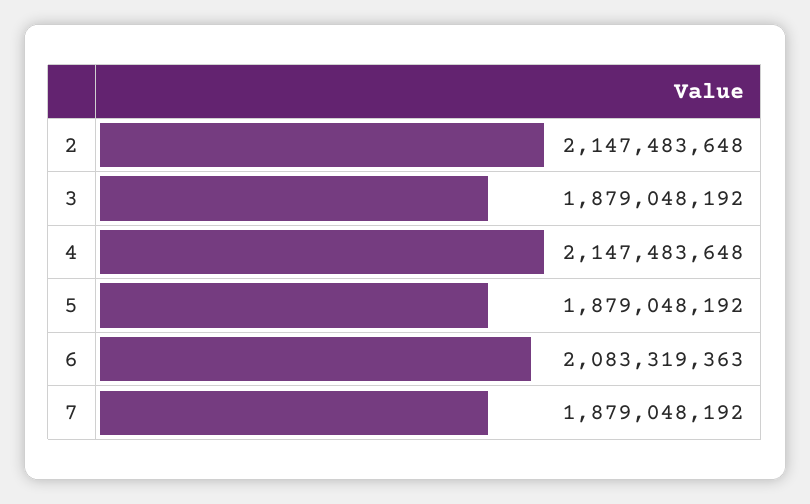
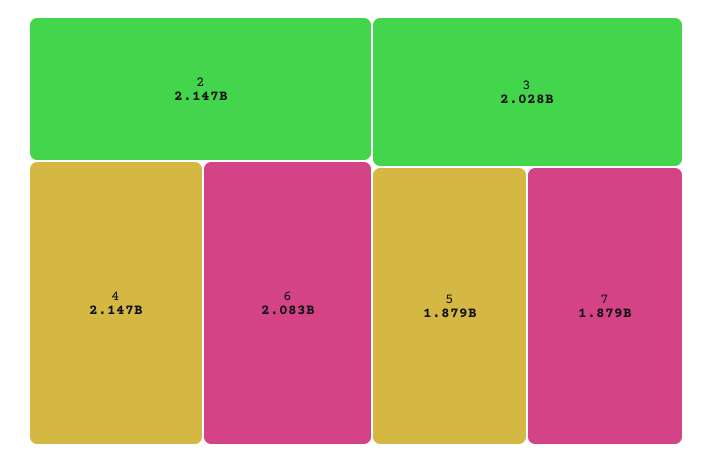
3: 1879048192 -> 2028000000

